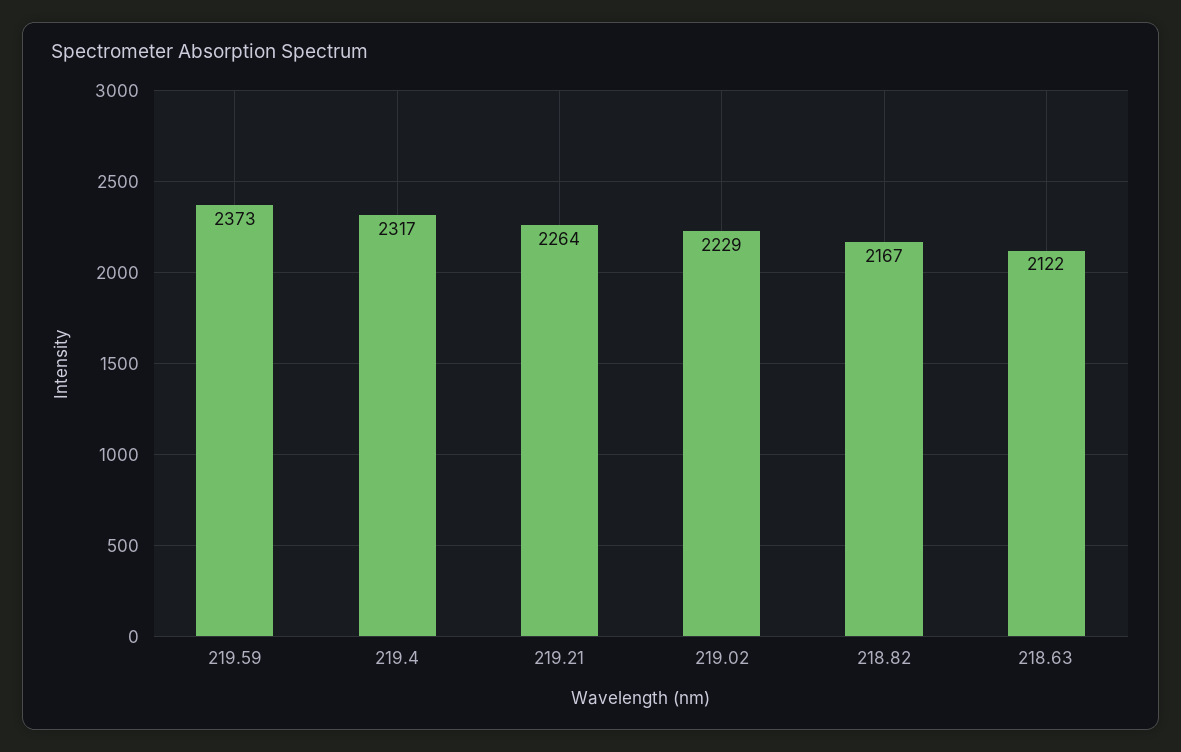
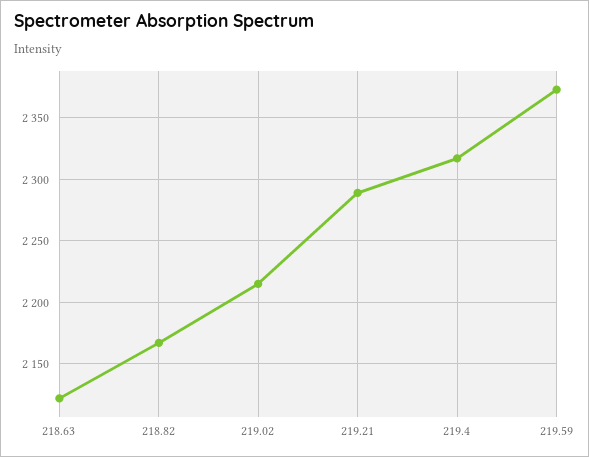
219.21: 2264 -> 2290
219.02: 2229 -> 2215

